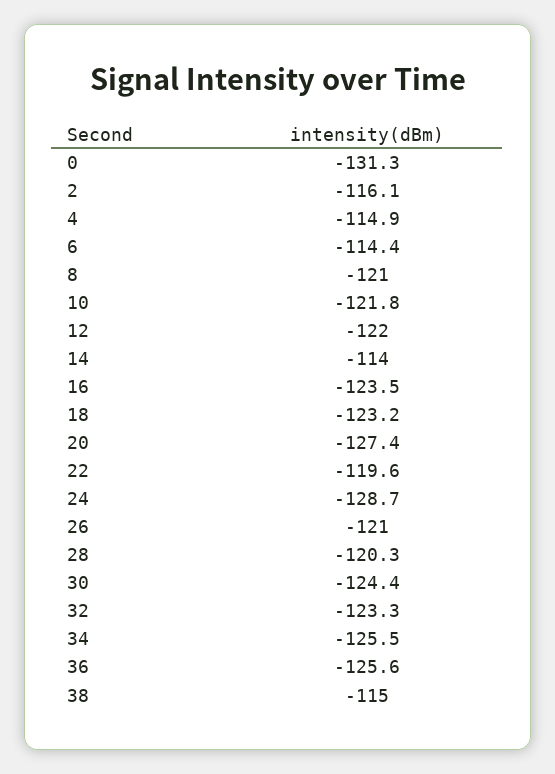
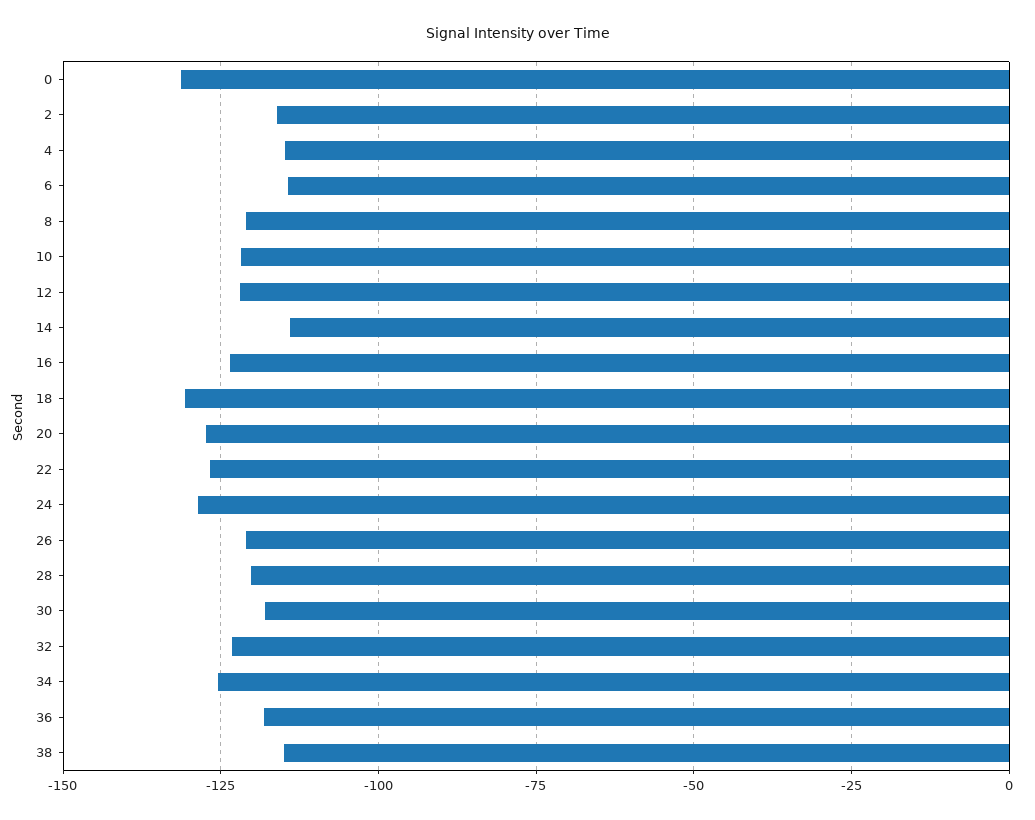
18: -123.2 -> -130
22: -119.6 -> -127.5
30: -124.4 -> -117.5
36: -125.6 -> -117.5

